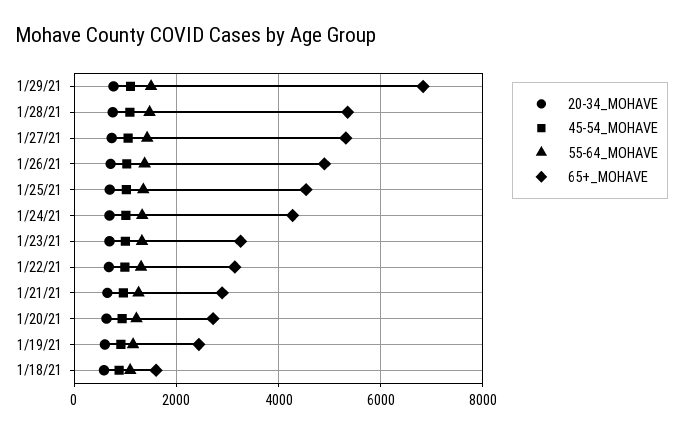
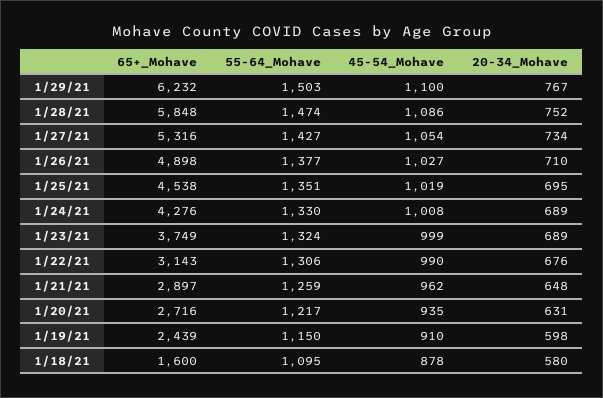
65+_MOHAVE, 1/29/21: 6800 -> 6232
65+_MOHAVE, 1/28/21: 5400 -> 5848
65+_MOHAVE, 1/23/21: 3200 -> 3749

